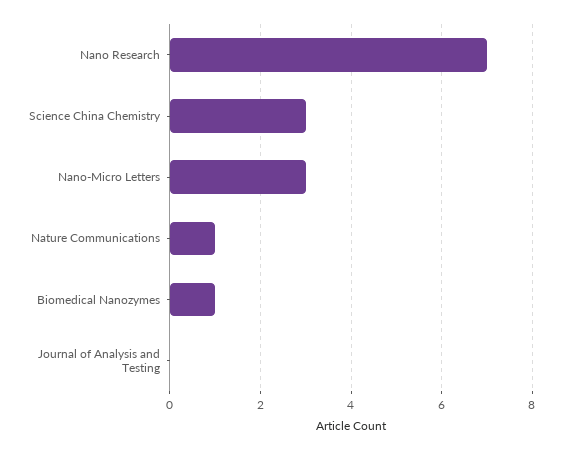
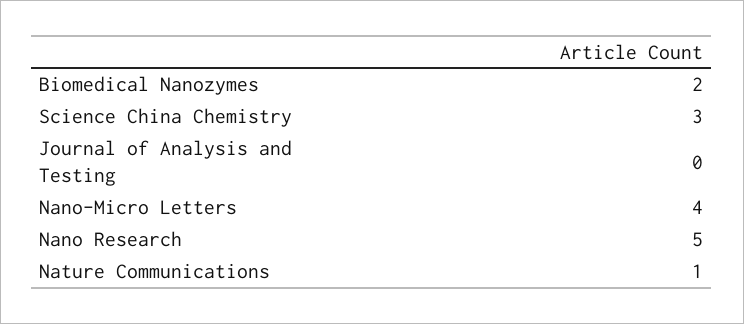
Nano Research: 7 -> 5
Nano-Micro Letters: 3 -> 4
Biomedical Nanozymes: 1 -> 2

